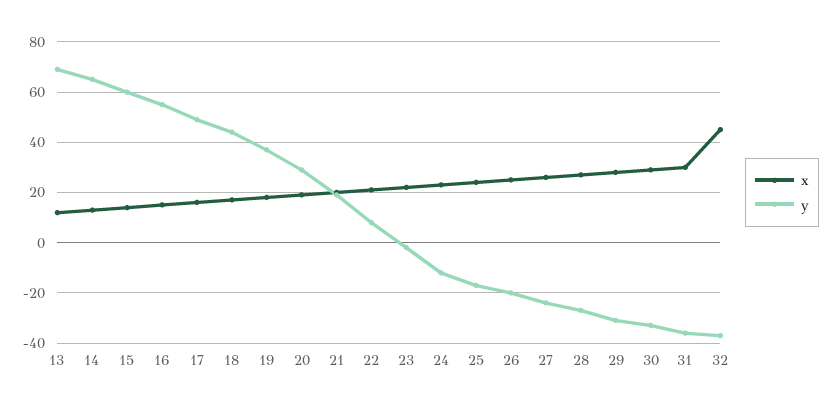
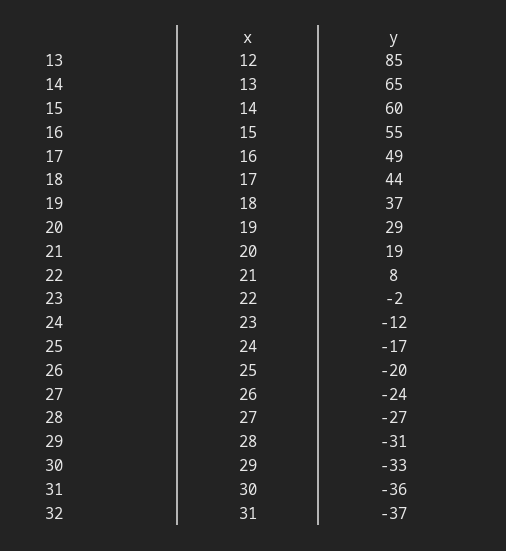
y, 13: 70 -> 85
x, 32: 45 -> 31

